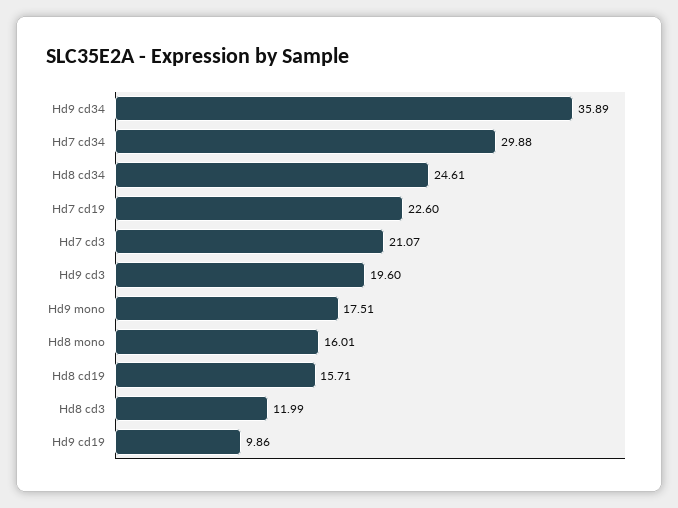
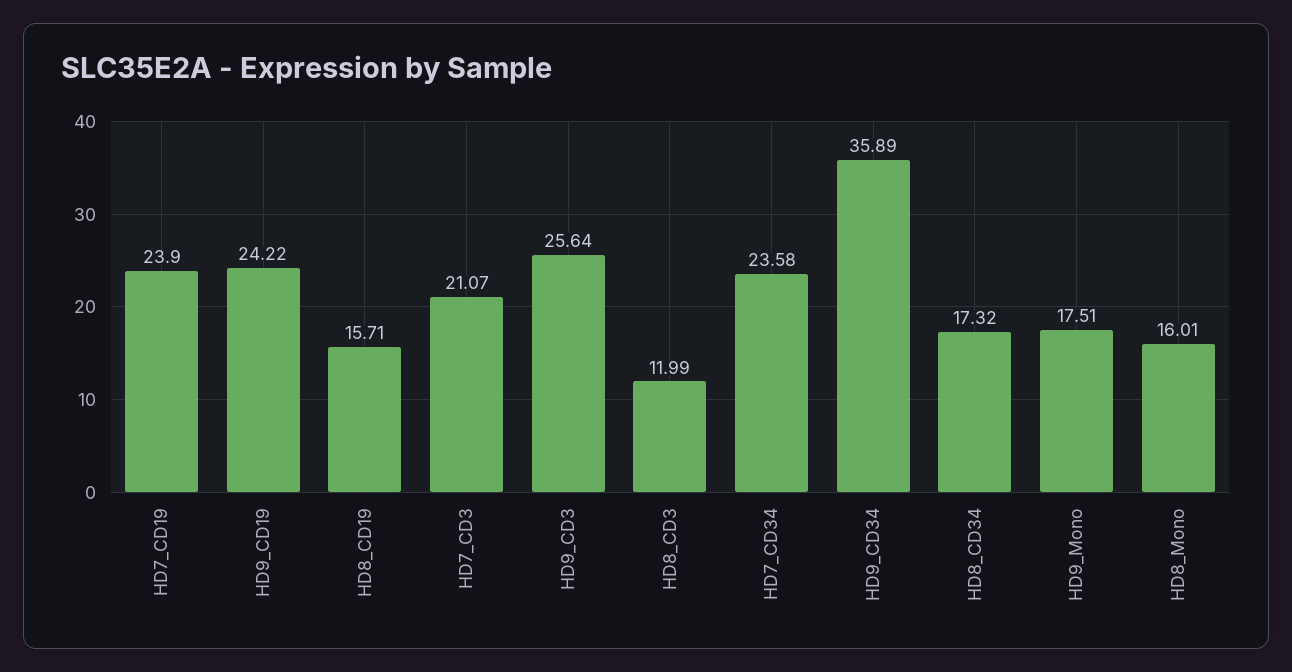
Hd7 cd34: 29.88 -> 23.58
Hd8 cd34: 24.61 -> 17.32
Hd7 cd19: 22.6 -> 23.9
Hd9 cd3: 19.6 -> 25.64
Hd9 cd19: 9.86 -> 24.22

